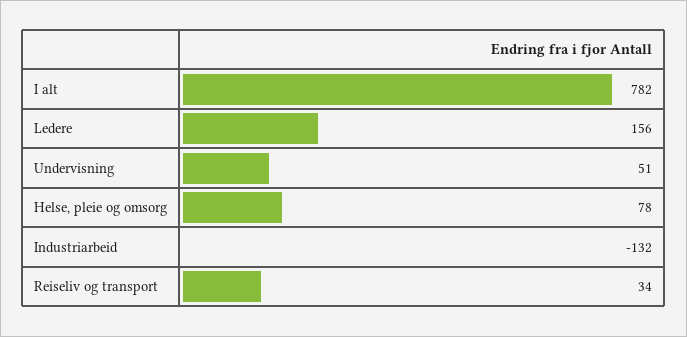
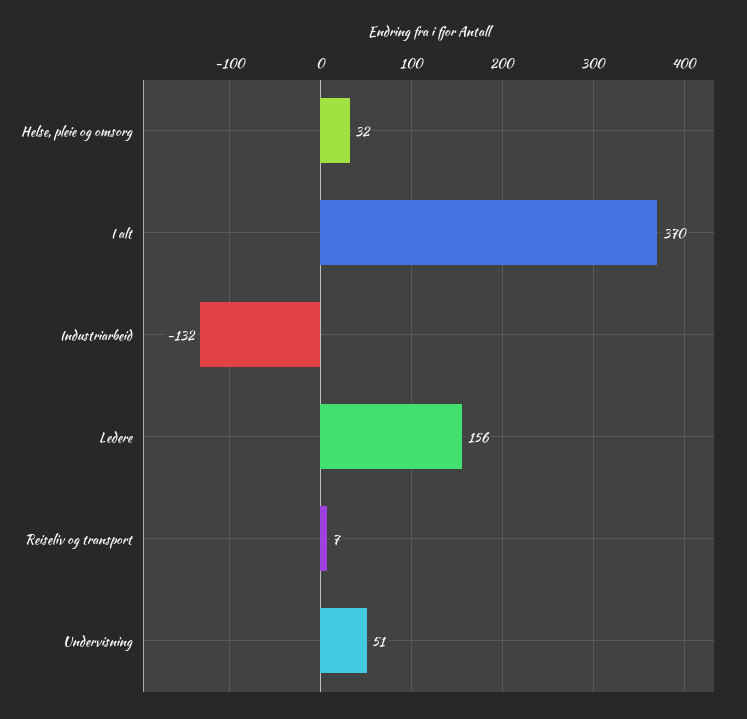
I alt: 782 -> 370
Helse, pleie og omsorg: 78 -> 32
Reiseliv og transport: 34 -> 7

